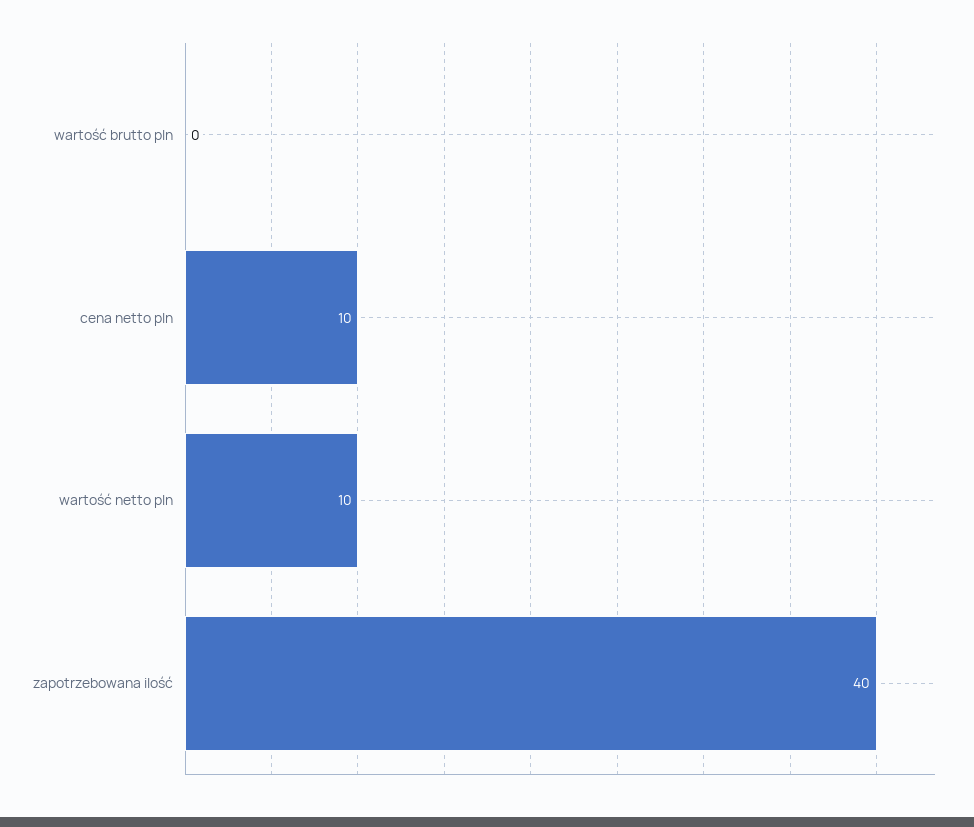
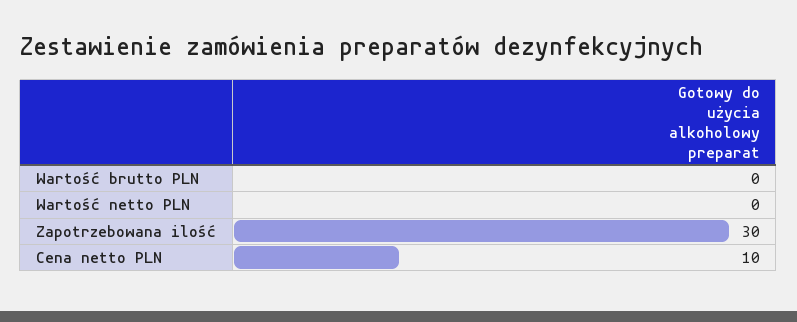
wartość netto pln: 10 -> 0
zapotrzebowana ilość: 40 -> 30

